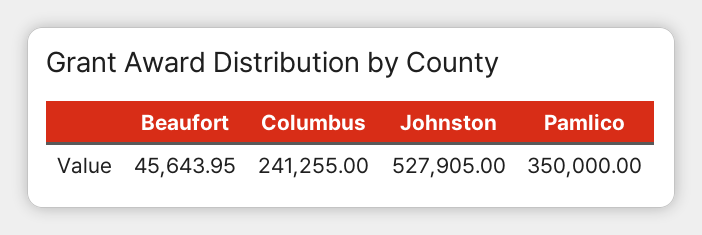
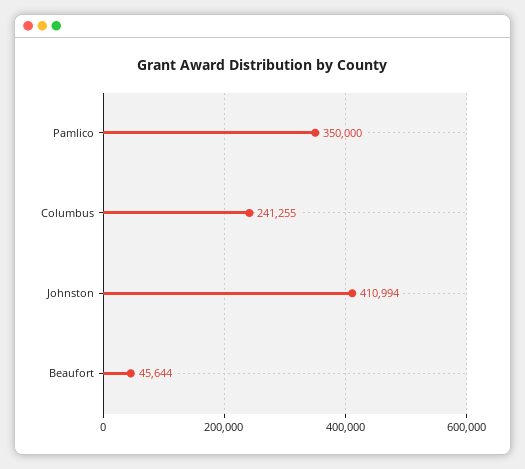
Johnston: 527905 -> 410994

